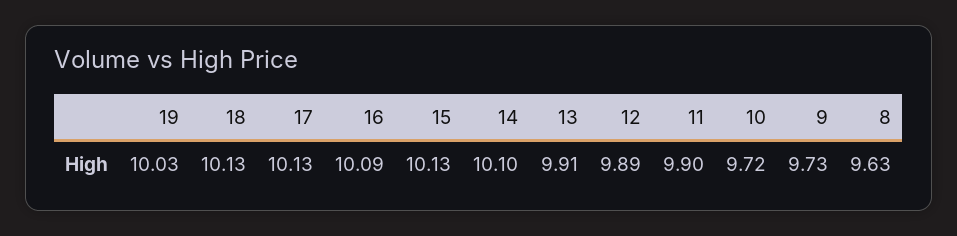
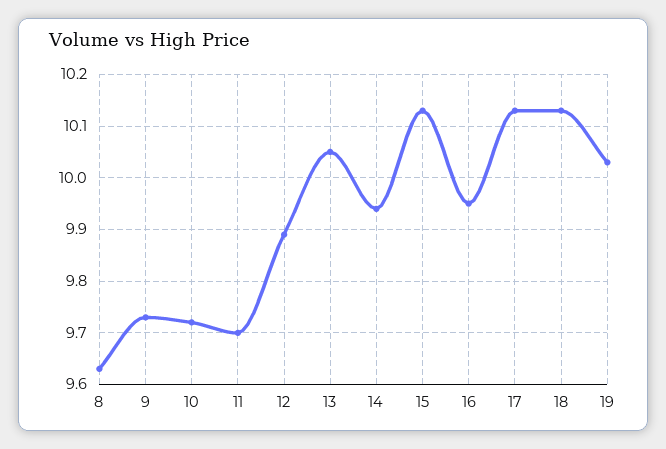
16: 10.09 -> 9.95
14: 10.1 -> 9.95
13: 9.91 -> 10.05
11: 9.9 -> 9.7

